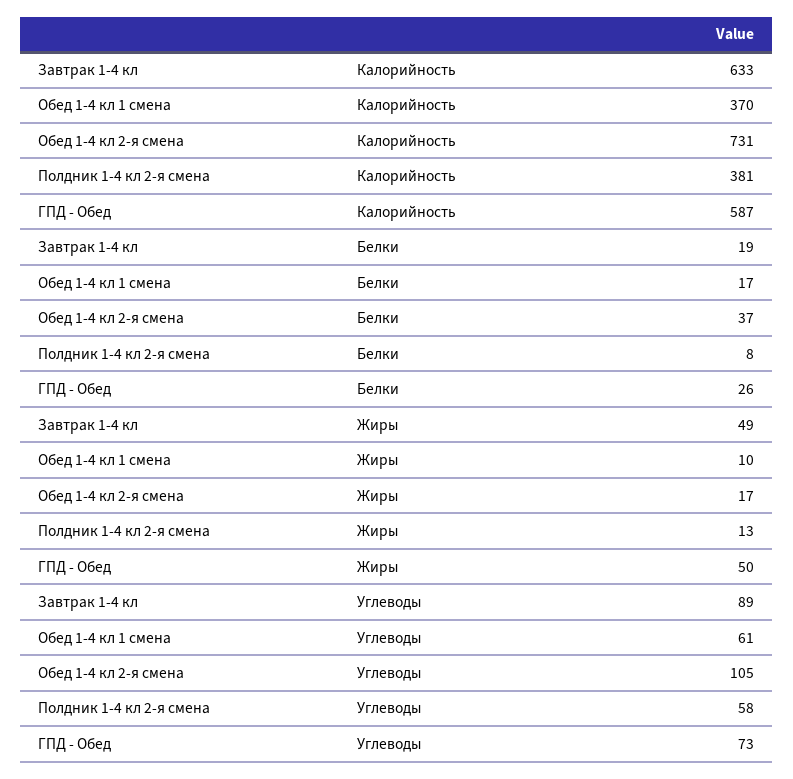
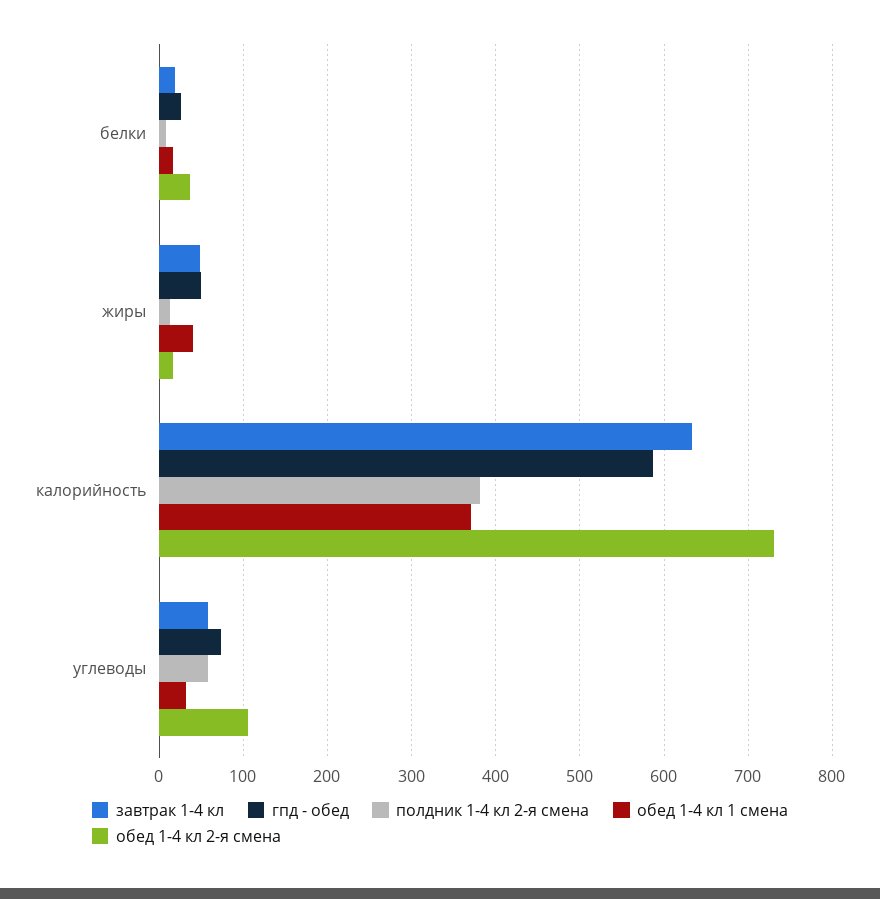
Обед 1-4 кл 1 смена, Жиры: 10 -> 40
Завтрак 1-4 кл, Углеводы: 89 -> 60
Обед 1-4 кл 1 смена, Углеводы: 61 -> 30

